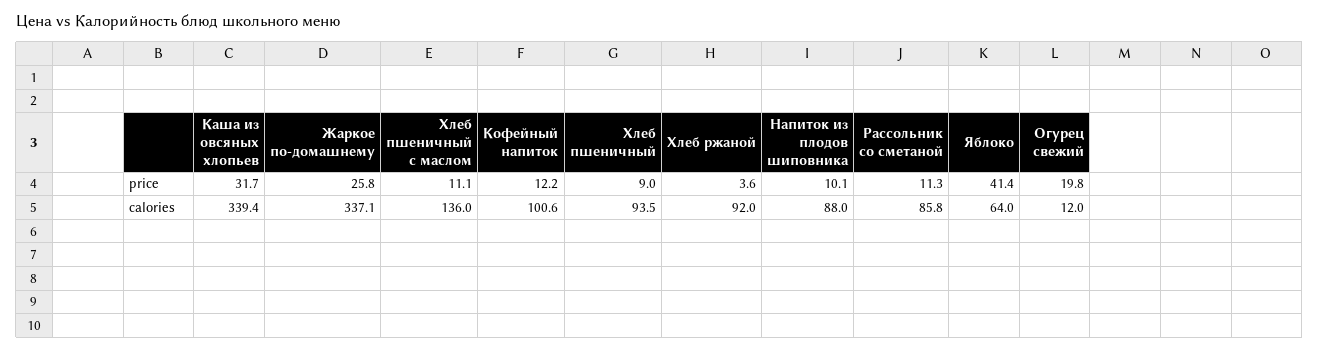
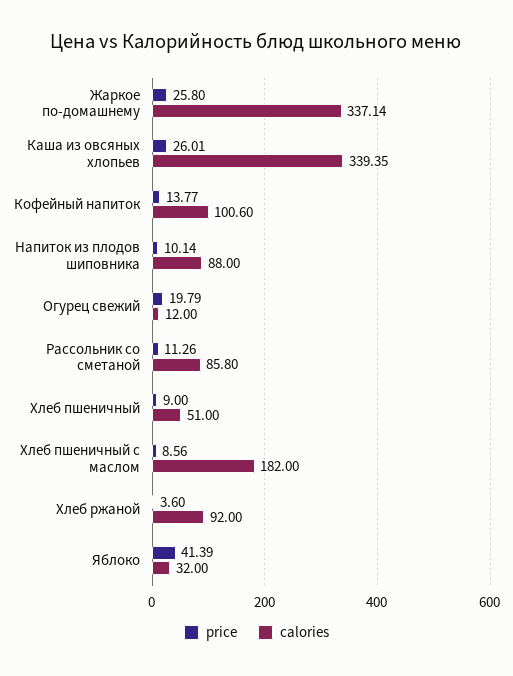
price, Каша из овсяных хлопьев: 31.7 -> 26.01
price, Хлеб пшеничный с маслом: 11.1 -> 8.56
price, Кофейный напиток: 12.2 -> 13.77
calories, Хлеб пшеничный с маслом: 136 -> 182
calories, Хлеб пшеничный: 93.5 -> 51
calories, Яблоко: 64 -> 32

